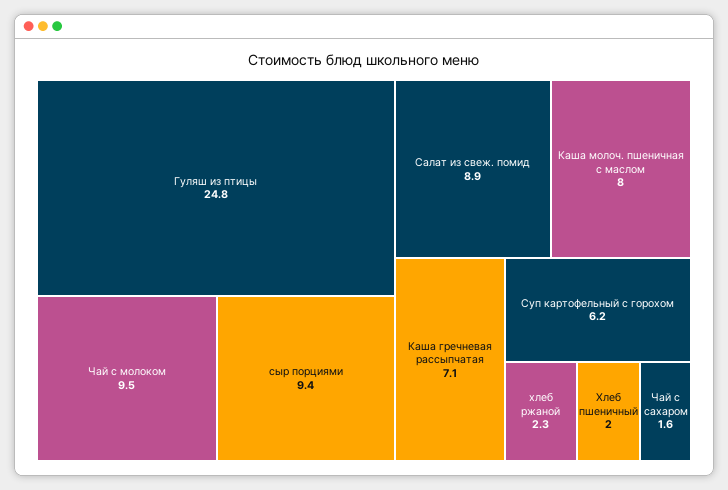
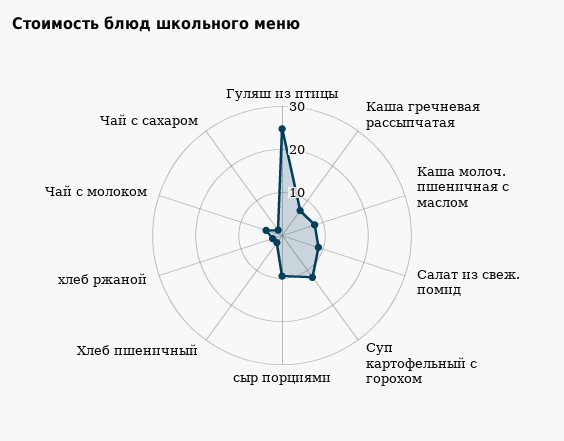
Чай с молоком: 9.5 -> 4
Суп картофельный с горохом: 6.2 -> 12

